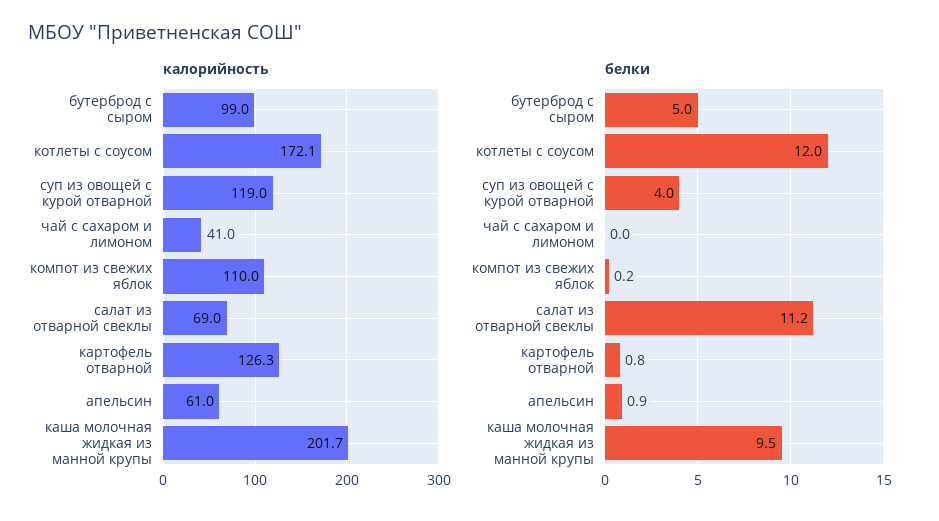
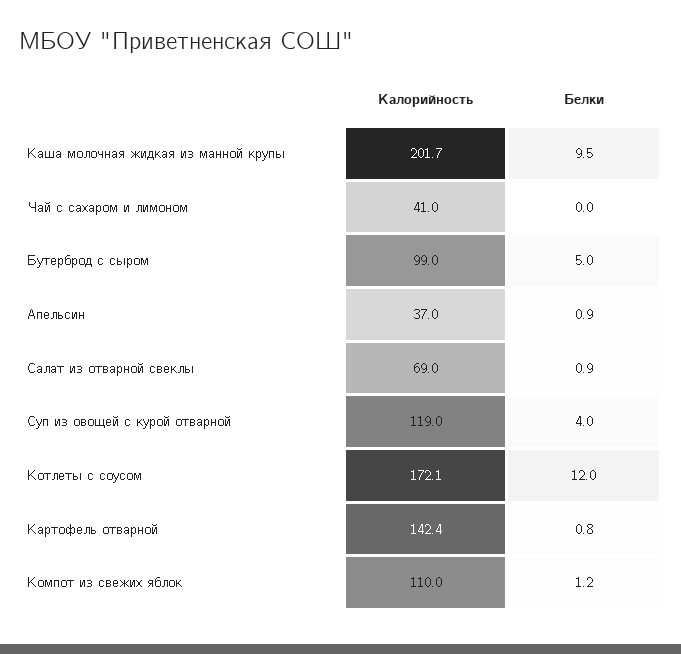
калорийность, картофель отварной: 126.3 -> 142.4
калорийность, апельсин: 61 -> 37
белки, компот из свежих яблок: 0.2 -> 1.2
белки, салат из отварной свеклы: 11.2 -> 0.9

